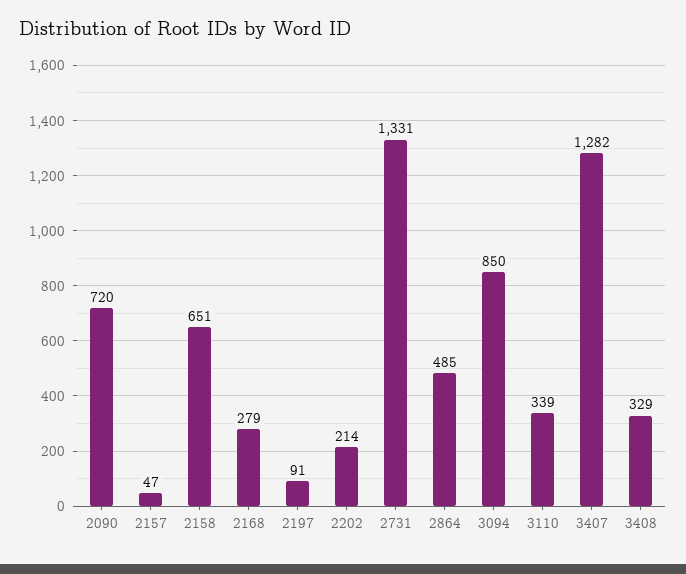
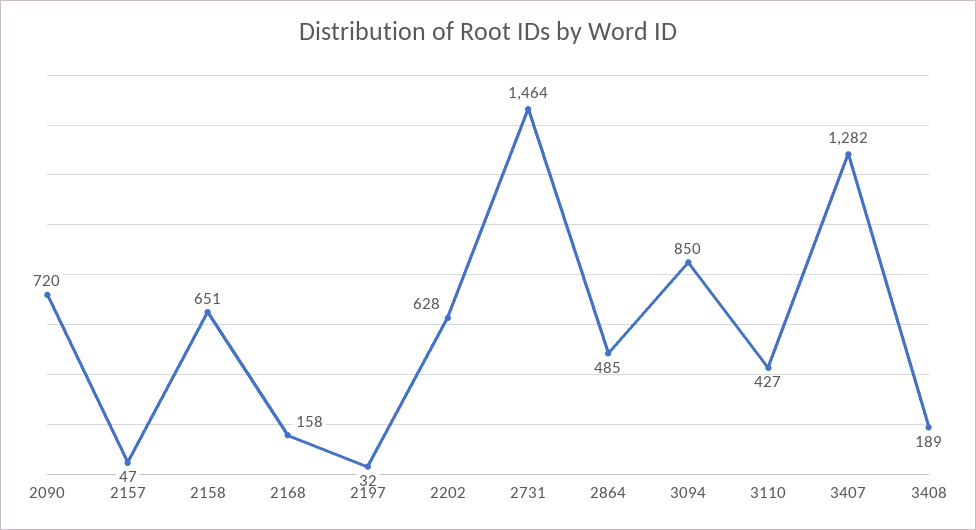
2168: 279 -> 158
2197: 91 -> 32
2202: 214 -> 628
2731: 1331 -> 1464
3110: 339 -> 427
3408: 329 -> 189

